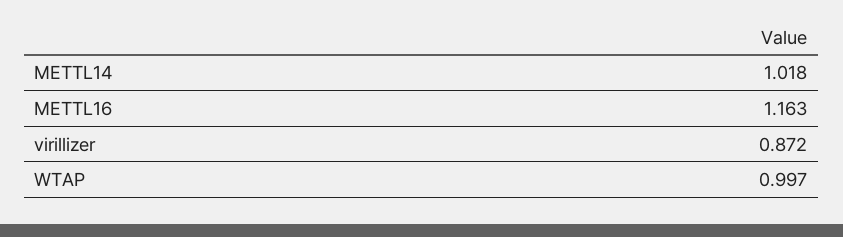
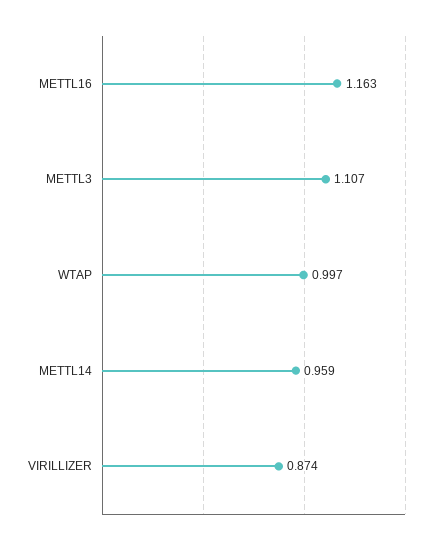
METTL14: 1.018 -> 0.959
virillizer: 0.872 -> 0.874
METTL3: none -> 1.107

